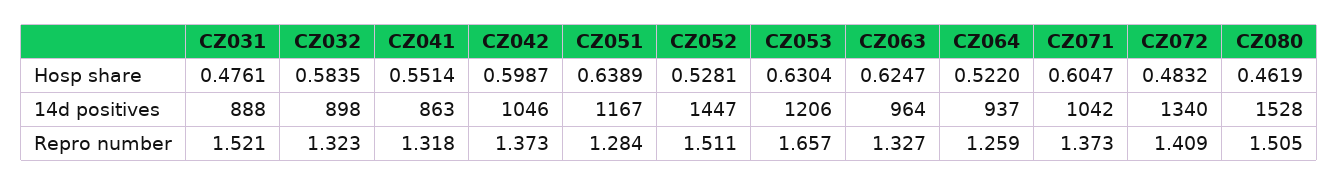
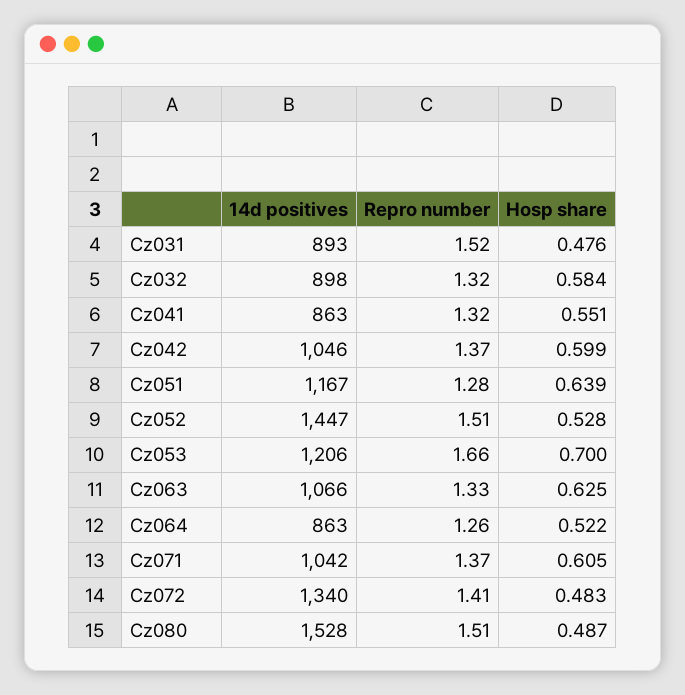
CZ053, Hosp share: 0.6304 -> 0.7
CZ080, Hosp share: 0.4619 -> 0.487
CZ031, 14d positives: 888 -> 893
CZ063, 14d positives: 964 -> 1066
CZ064, 14d positives: 937 -> 863

